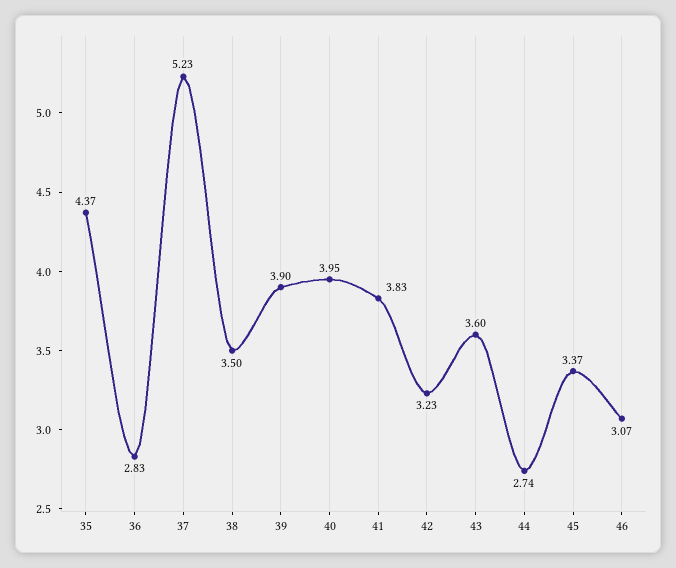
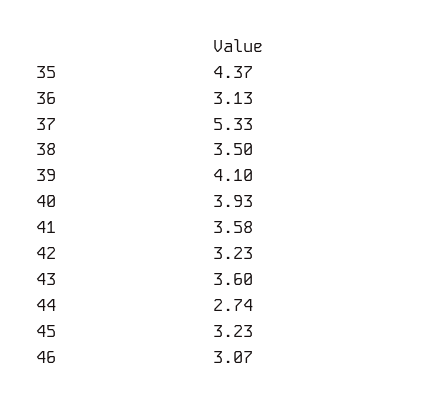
36: 2.83 -> 3.13
37: 5.23 -> 5.33
39: 3.9 -> 4.1
40: 3.95 -> 3.93
41: 3.83 -> 3.58
45: 3.37 -> 3.23

